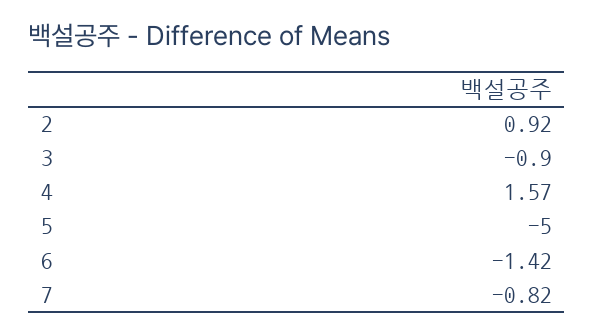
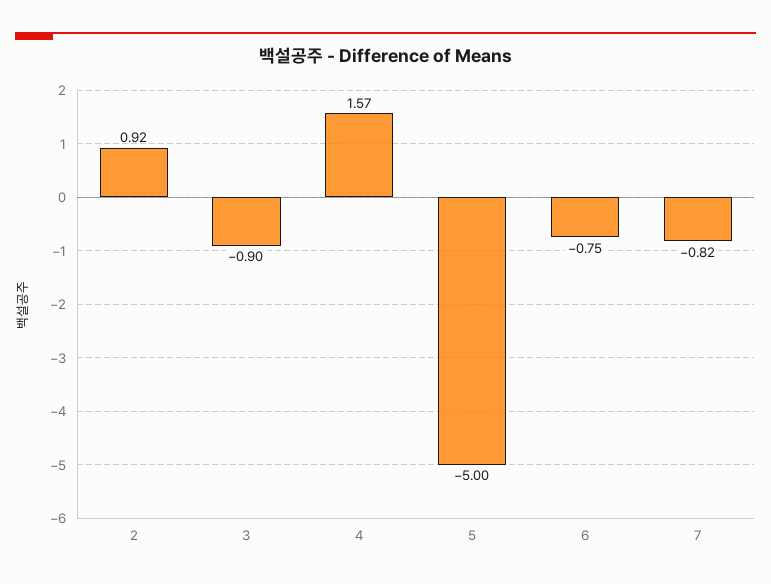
6: -1.42 -> -0.75

